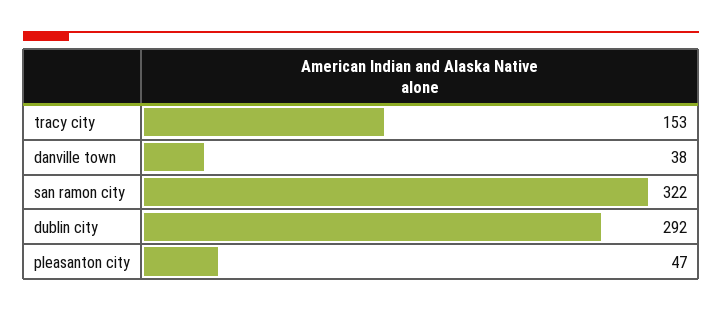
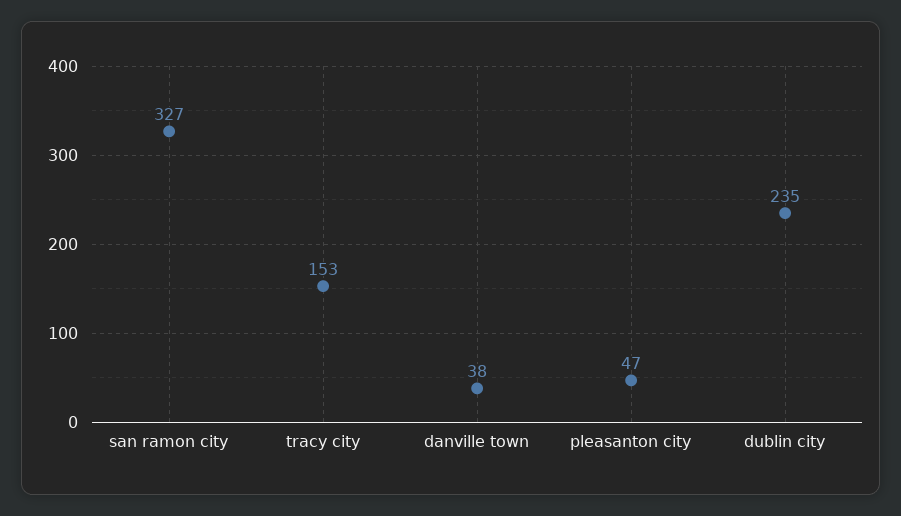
san ramon city: 322 -> 327
dublin city: 292 -> 235

